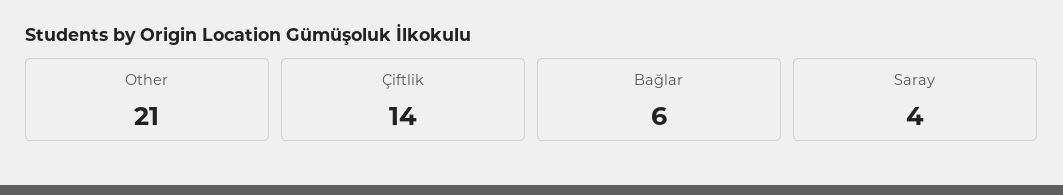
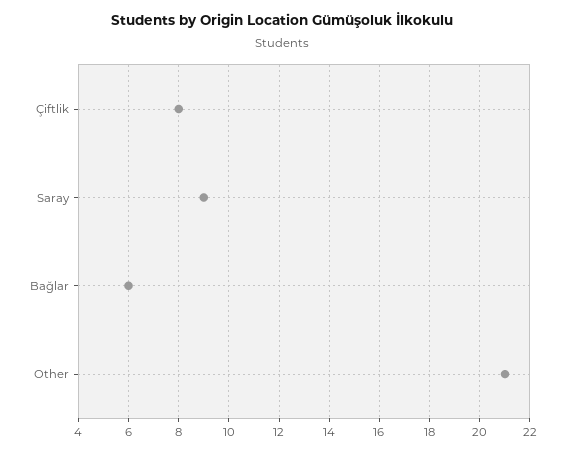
Çiftlik: 14 -> 8
Saray: 4 -> 9

